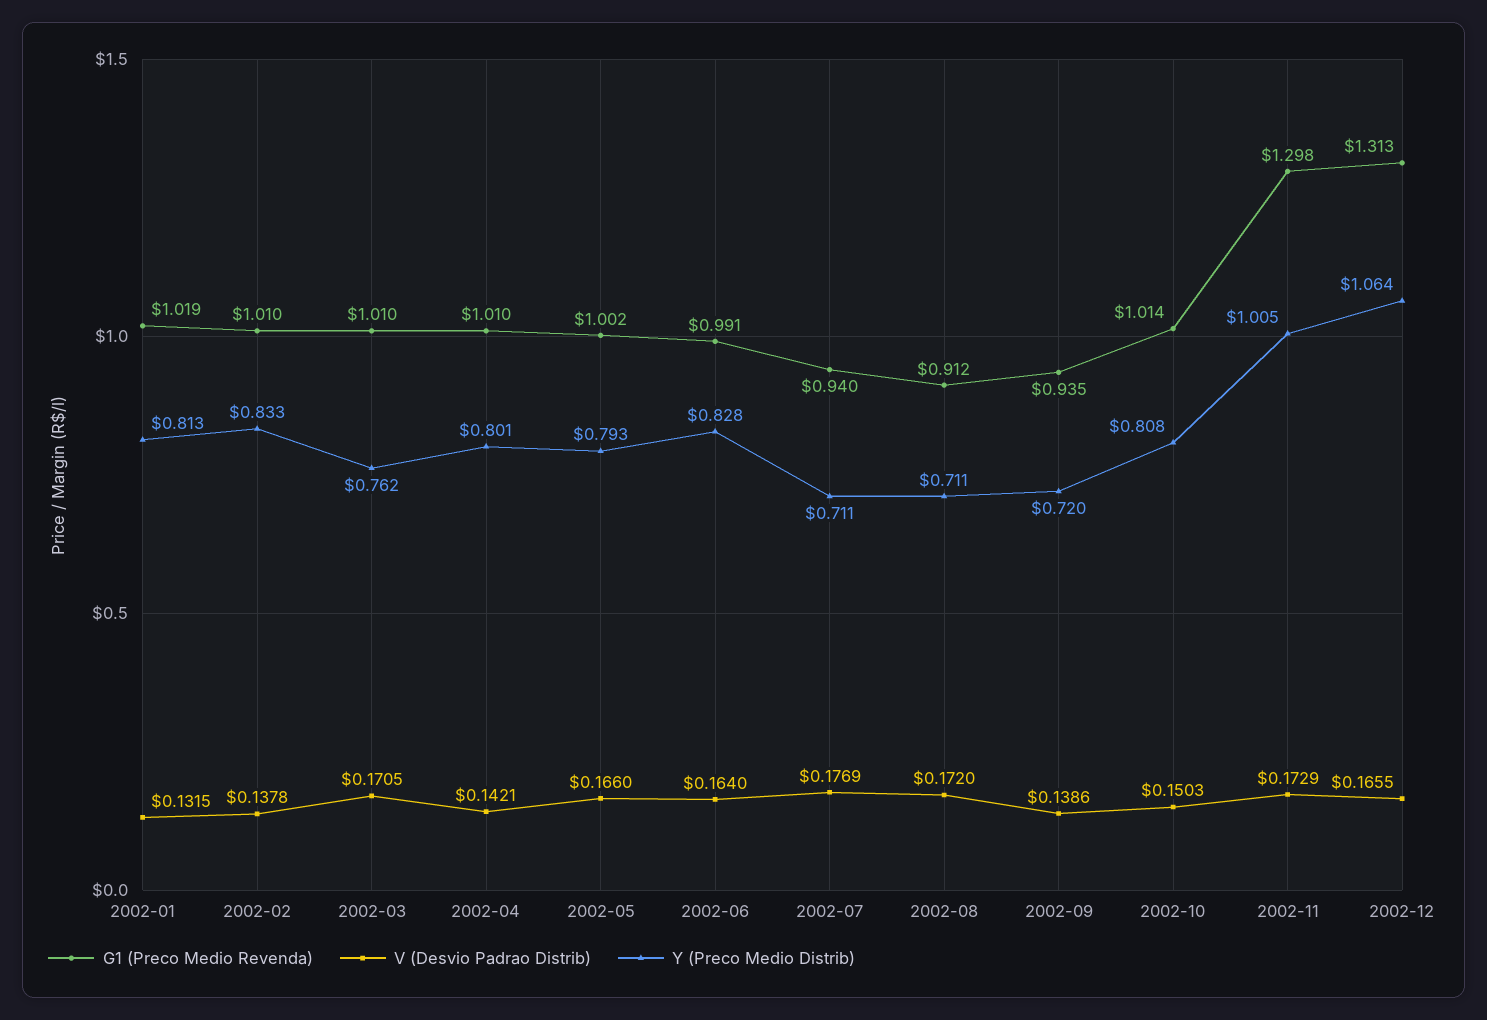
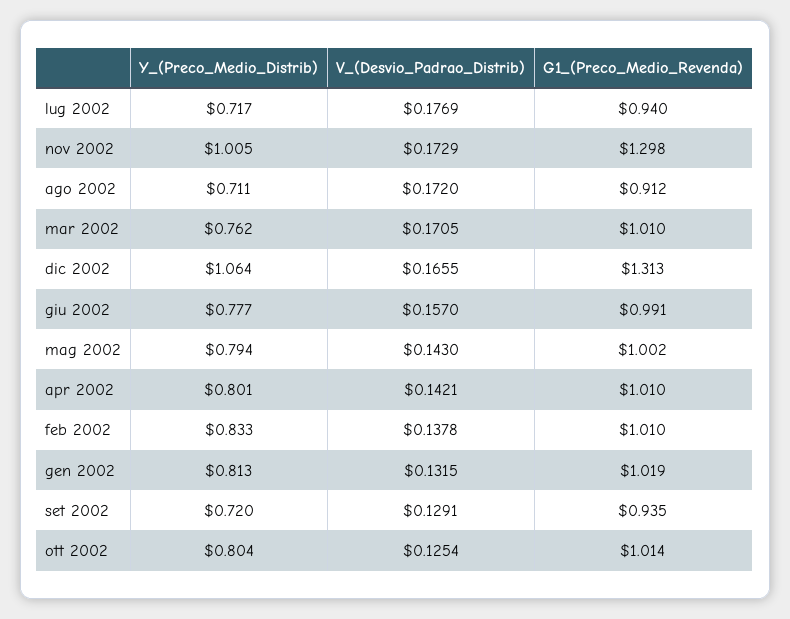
V (Desvio Padrao Distrib), 2002-05: 0.166 -> 0.143
Y (Preco Medio Distrib), 2002-05: 0.793 -> 0.794
V (Desvio Padrao Distrib), 2002-06: 0.164 -> 0.157
Y (Preco Medio Distrib), 2002-06: 0.828 -> 0.777
Y (Preco Medio Distrib), 2002-07: 0.711 -> 0.717
V (Desvio Padrao Distrib), 2002-09: 0.1386 -> 0.1291
V (Desvio Padrao Distrib), 2002-10: 0.1503 -> 0.1254
Y (Preco Medio Distrib), 2002-10: 0.808 -> 0.804

